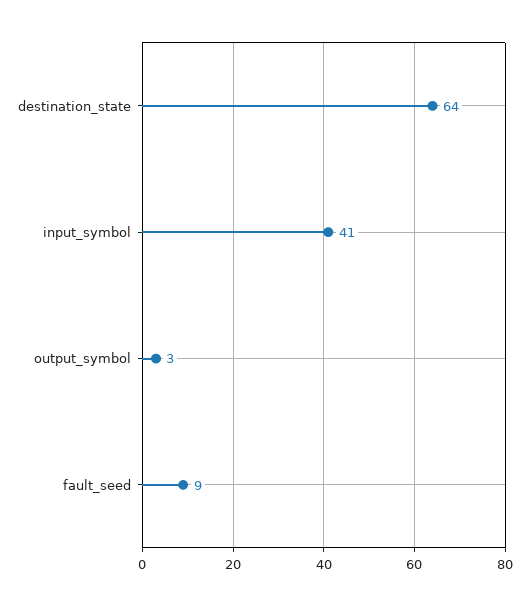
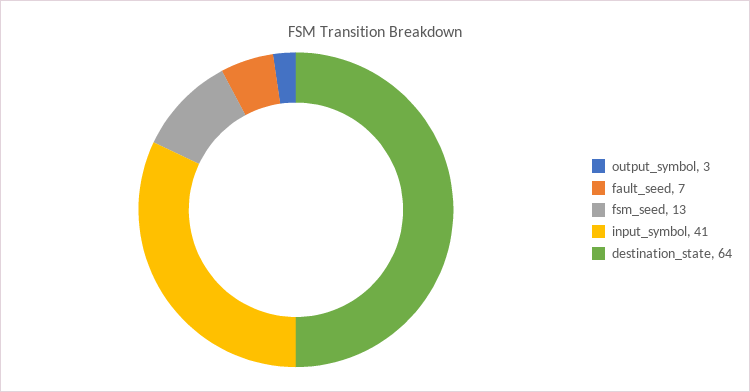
fault_seed: 9 -> 7
fsm_seed: none -> 13

